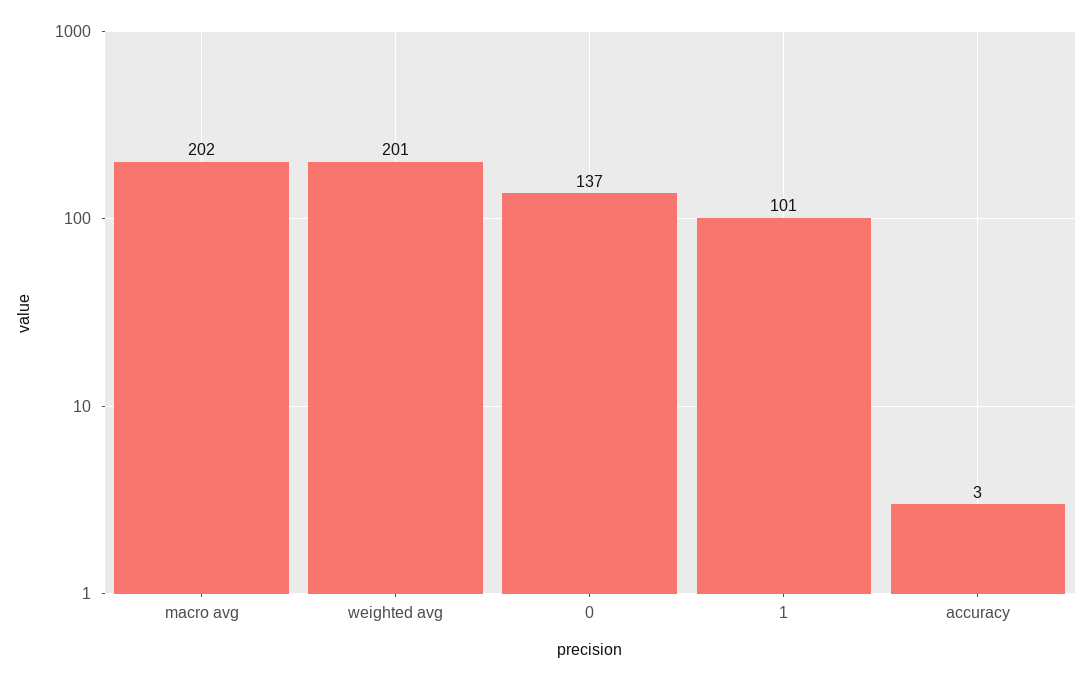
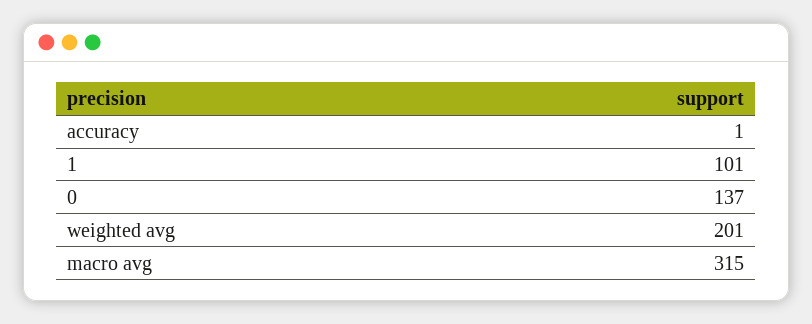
macro avg: 202 -> 315
accuracy: 3 -> 1

